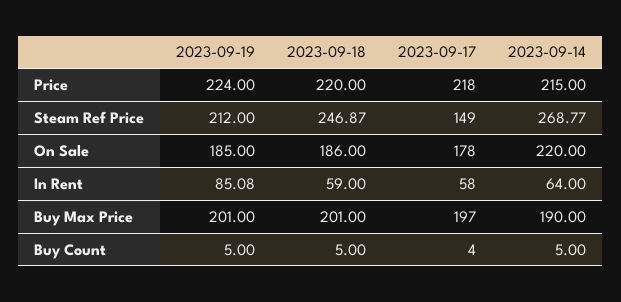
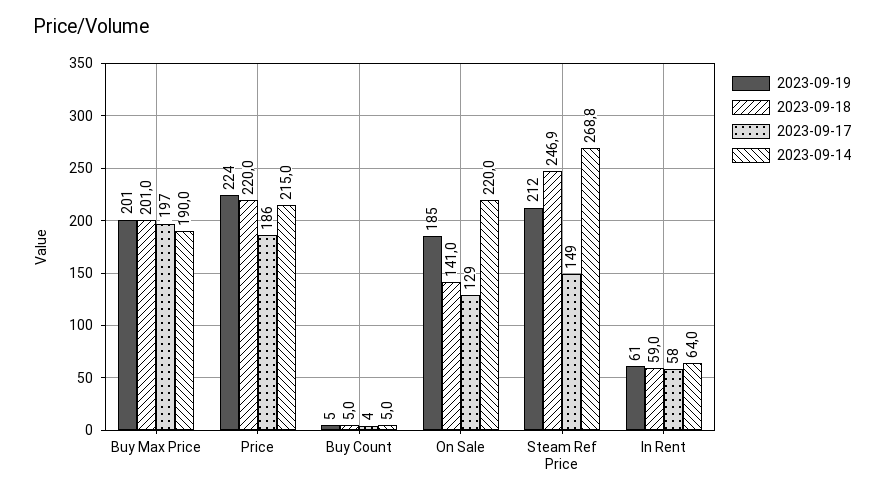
2023-09-17, Price: 218 -> 186
2023-09-18, On Sale: 186 -> 141
2023-09-17, On Sale: 178 -> 129
2023-09-19, In Rent: 85.08 -> 61

